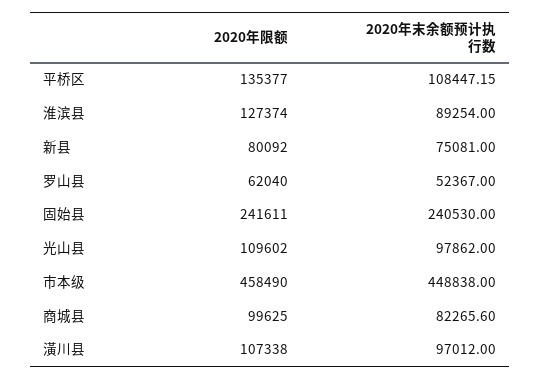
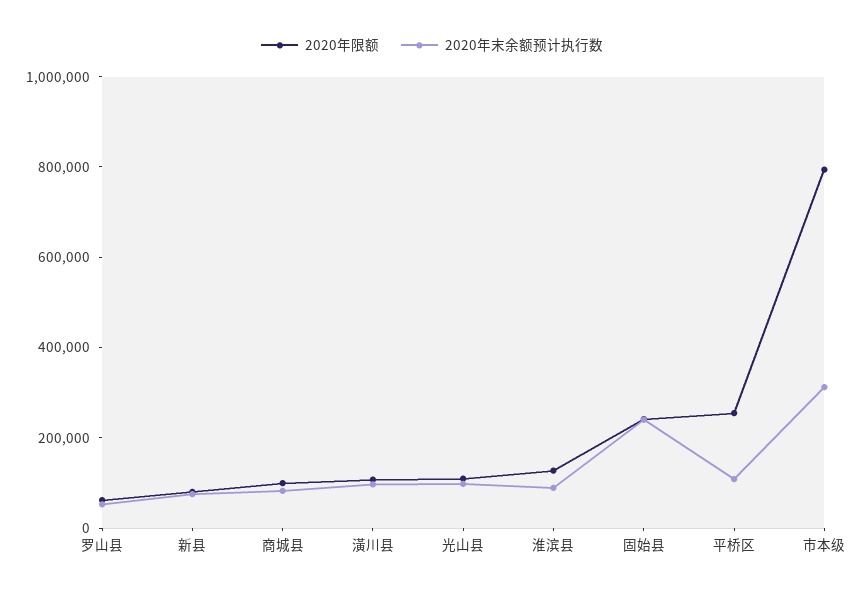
2020年限额, 平桥区: 135377 -> 250000
2020年限额, 市本级: 458490 -> 800000
2020年末余额预计执行数, 市本级: 448838 -> 300000

